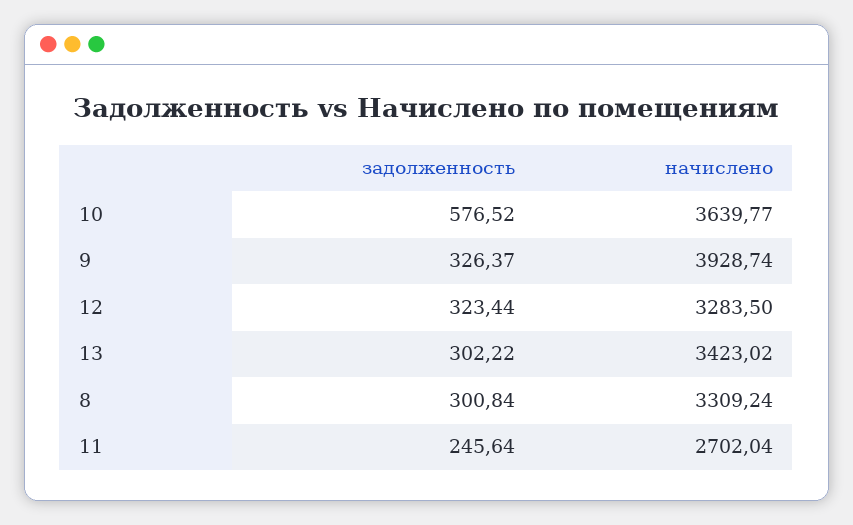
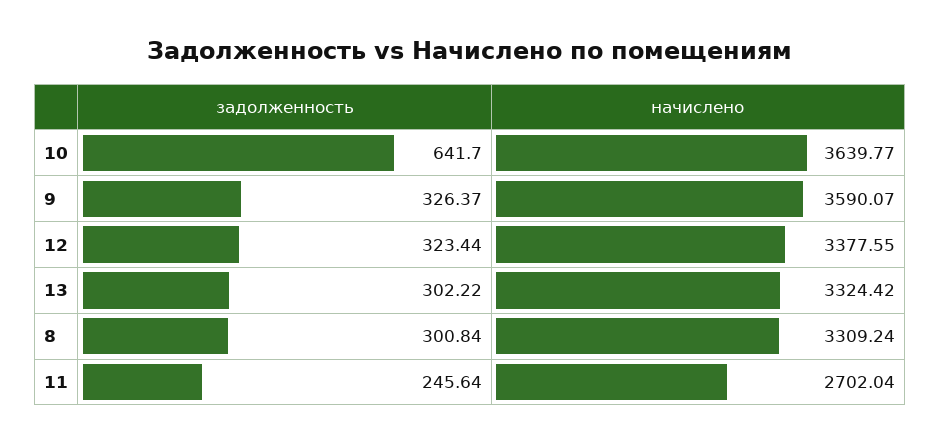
задолженность, 10: 576.52 -> 641.7
начислено, 9: 3928.74 -> 3590.07
начислено, 12: 3283.5 -> 3377.55
начислено, 13: 3423.02 -> 3324.42

